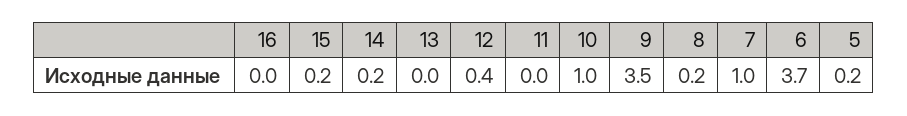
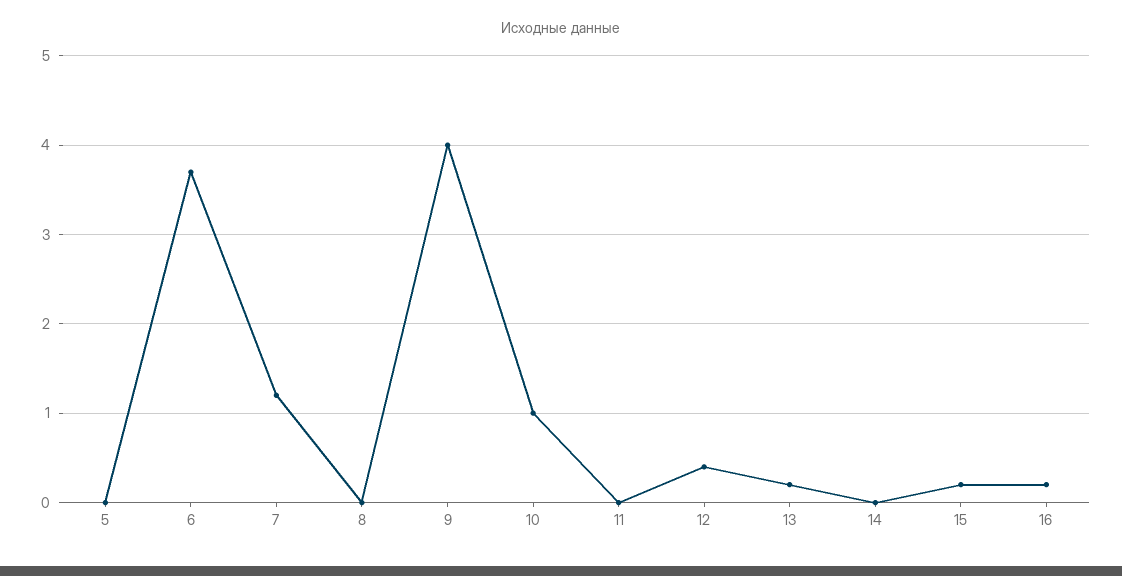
16: 0 -> 0.2
14: 0.2 -> 0
13: 0 -> 0.2
9: 3.5 -> 4
8: 0.2 -> 0
7: 1 -> 1.2
5: 0.2 -> 0

